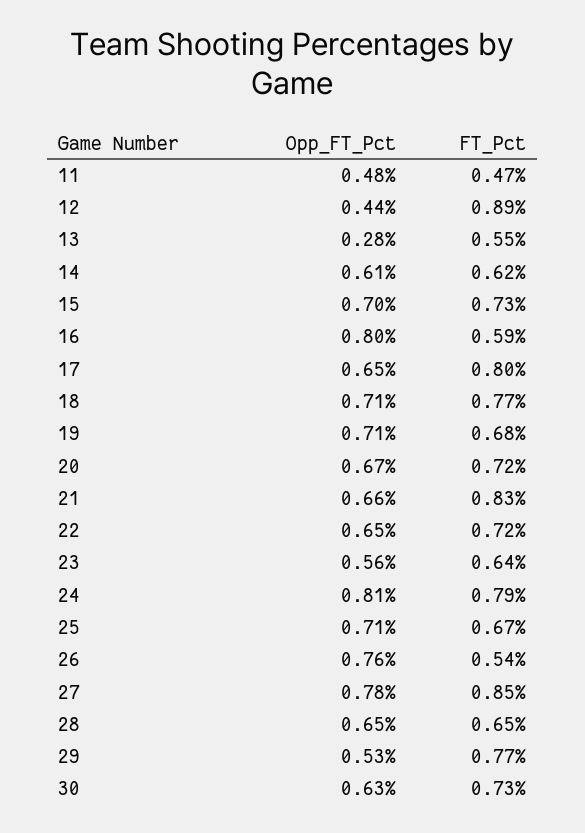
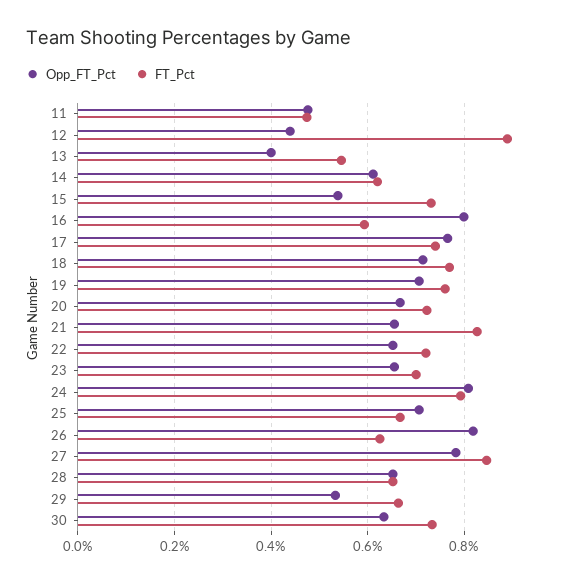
Opp_FT_Pct, 13: 0.28 -> 0.4
Opp_FT_Pct, 15: 0.7 -> 0.54
Opp_FT_Pct, 17: 0.65 -> 0.76
FT_Pct, 17: 0.8 -> 0.74
FT_Pct, 19: 0.68 -> 0.76
Opp_FT_Pct, 23: 0.56 -> 0.66
FT_Pct, 23: 0.64 -> 0.7
Opp_FT_Pct, 26: 0.76 -> 0.82
FT_Pct, 26: 0.54 -> 0.62
FT_Pct, 29: 0.77 -> 0.66

